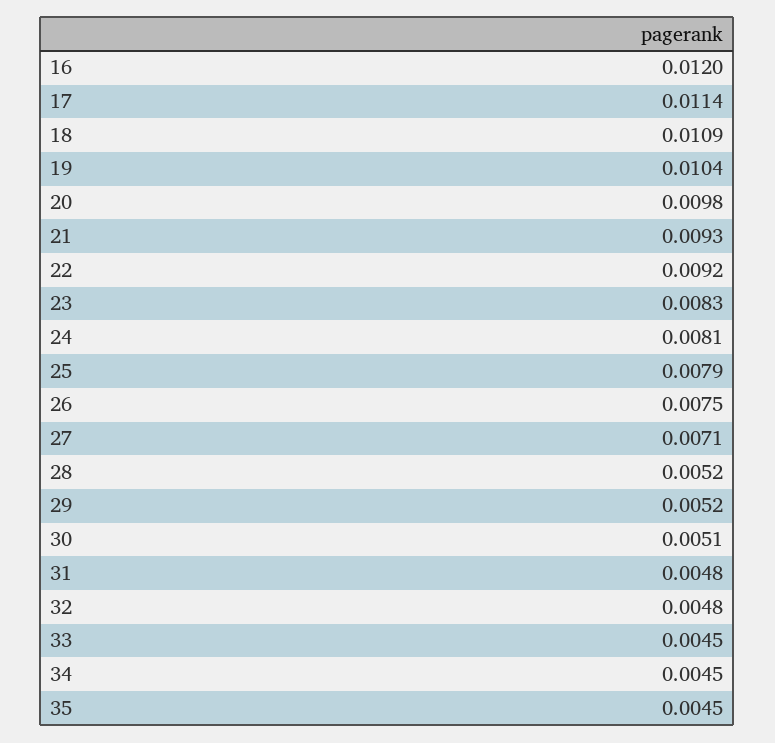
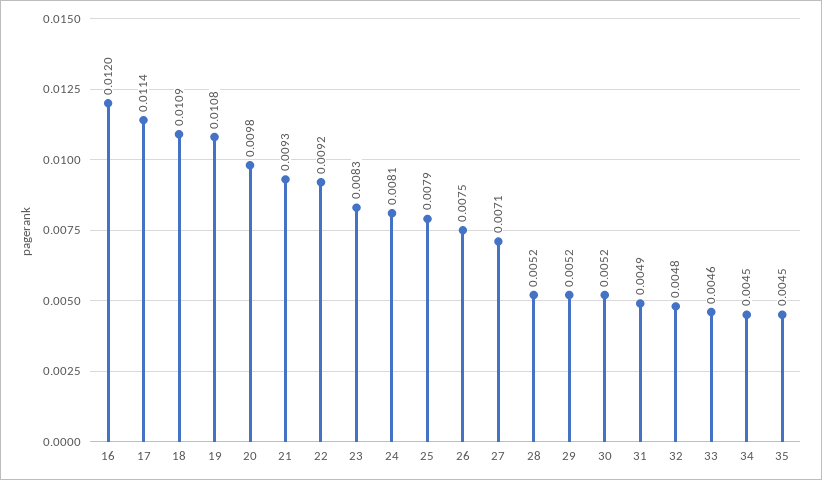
19: 0.0104 -> 0.0108
30: 0.0051 -> 0.0052
31: 0.0048 -> 0.0049
33: 0.0045 -> 0.0046

